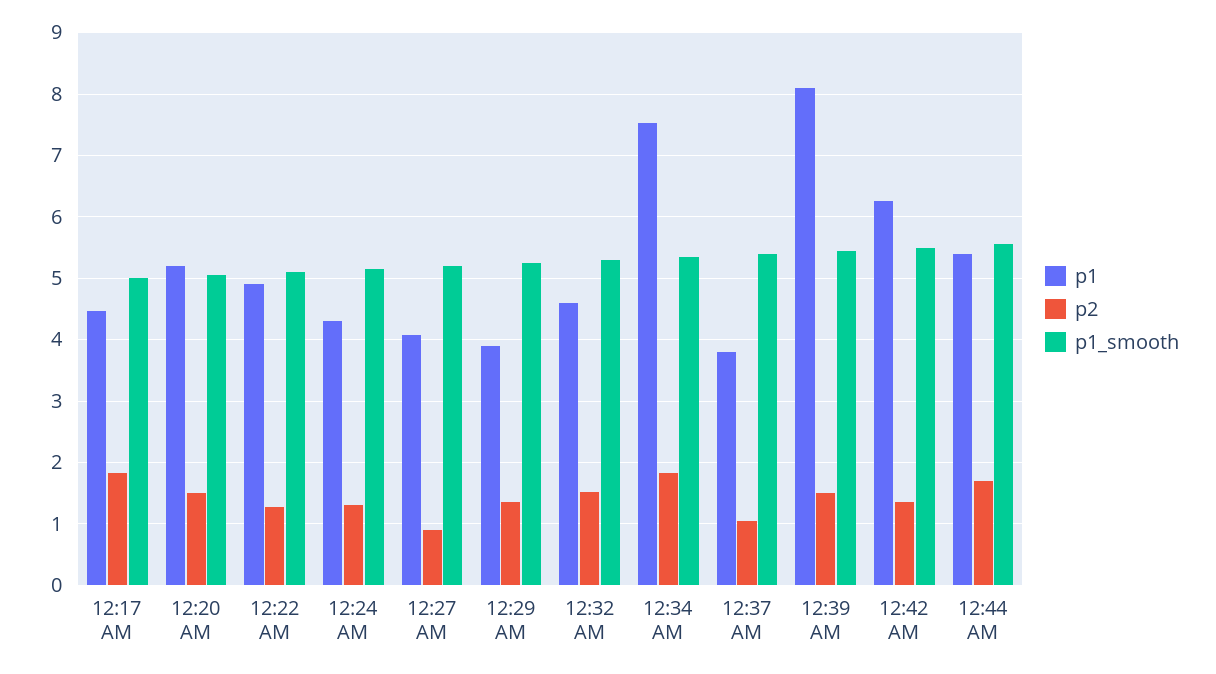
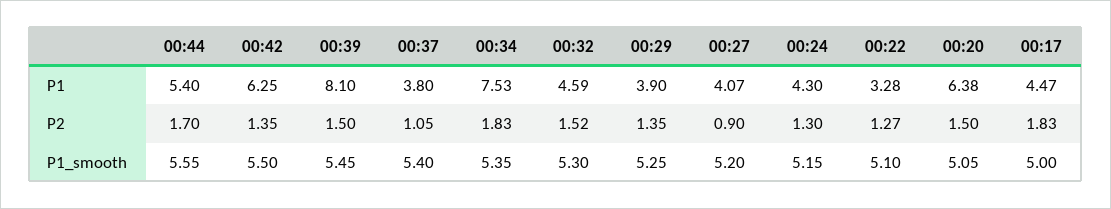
p1, 12:20 AM: 5.2 -> 6.38
p1, 12:22 AM: 4.9 -> 3.28

